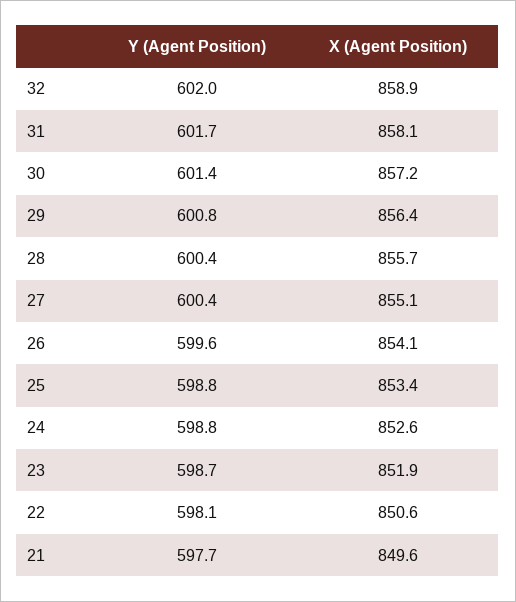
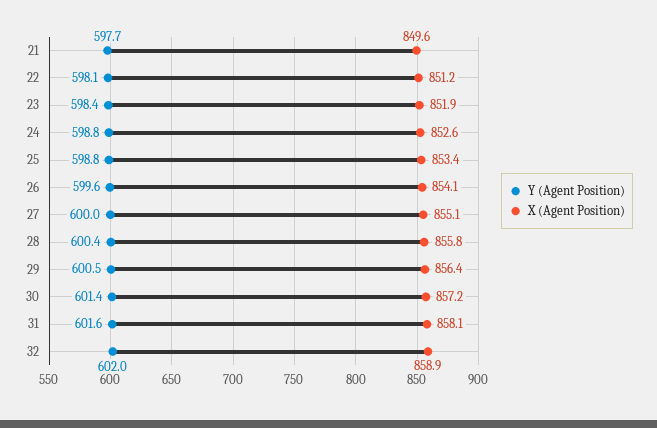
Y (Agent Position), 31: 601.7 -> 601.6
Y (Agent Position), 29: 600.8 -> 600.5
X (Agent Position), 28: 855.7 -> 855.8
Y (Agent Position), 27: 600.4 -> 600
Y (Agent Position), 23: 598.7 -> 598.4
X (Agent Position), 22: 850.6 -> 851.2

